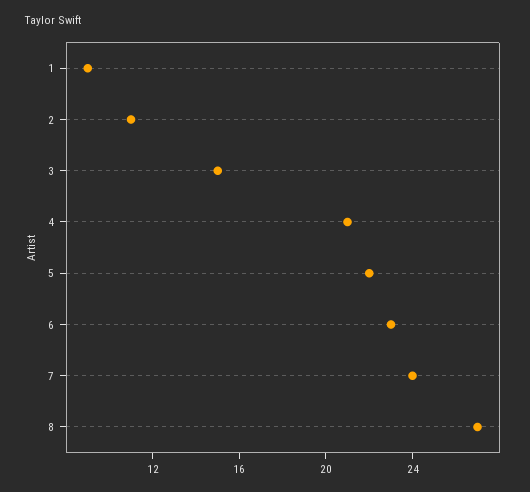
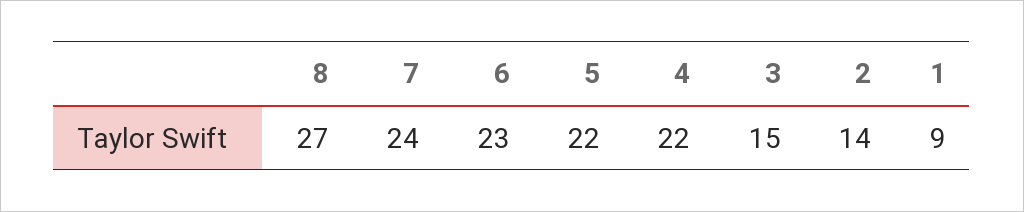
2: 11 -> 14
4: 21 -> 22

